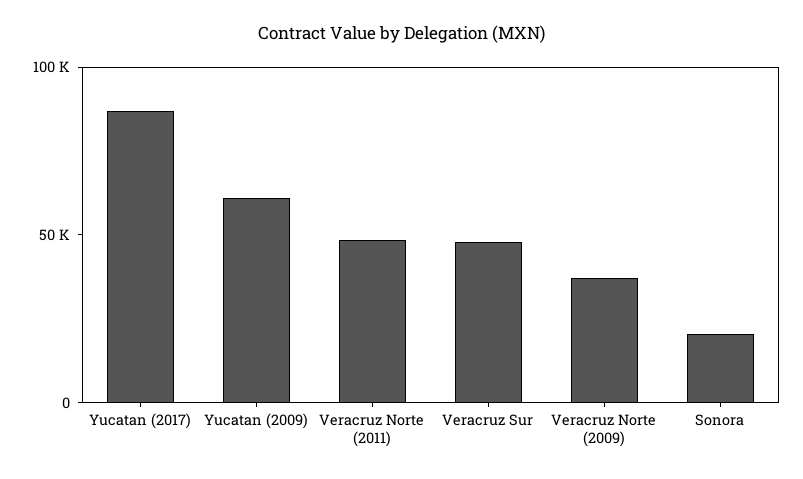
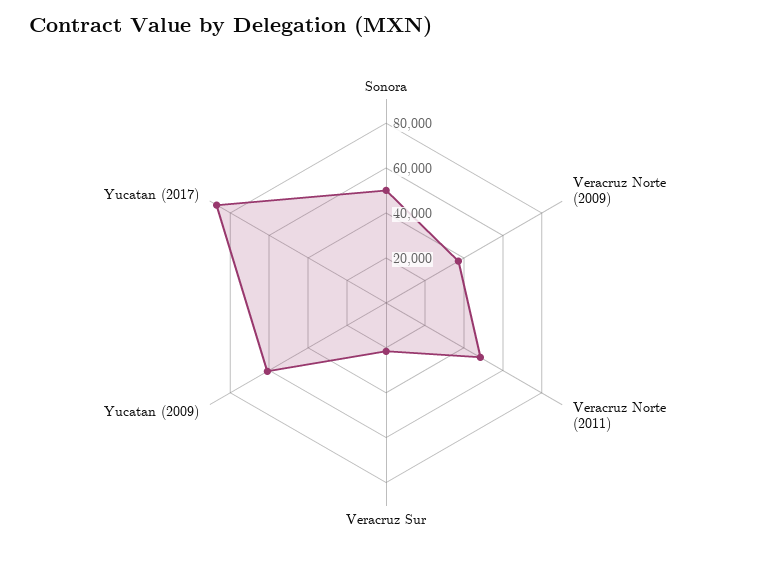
Veracruz Sur: 50000 -> 20000
Sonora: 20000 -> 50000

